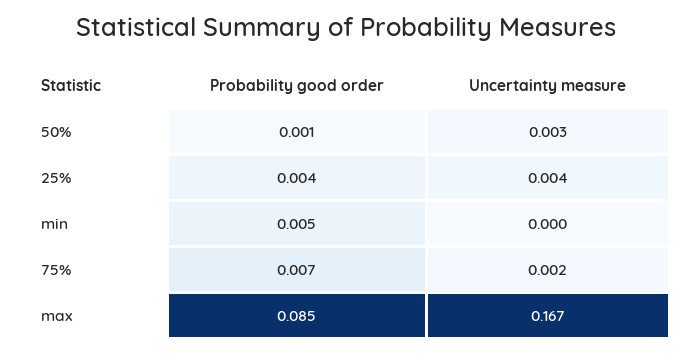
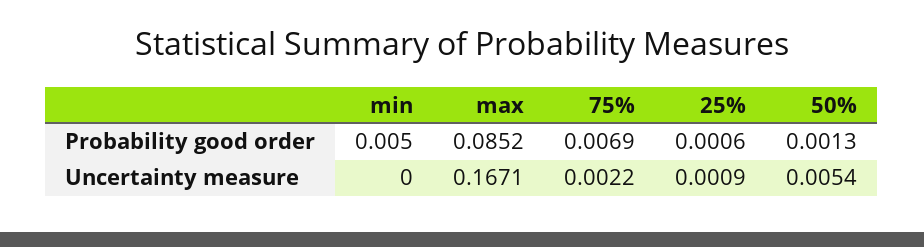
Uncertainty measure, 50%: 0.003 -> 0.0054
Probability good order, 25%: 0.004 -> 0.0006
Uncertainty measure, 25%: 0.004 -> 0.0009

